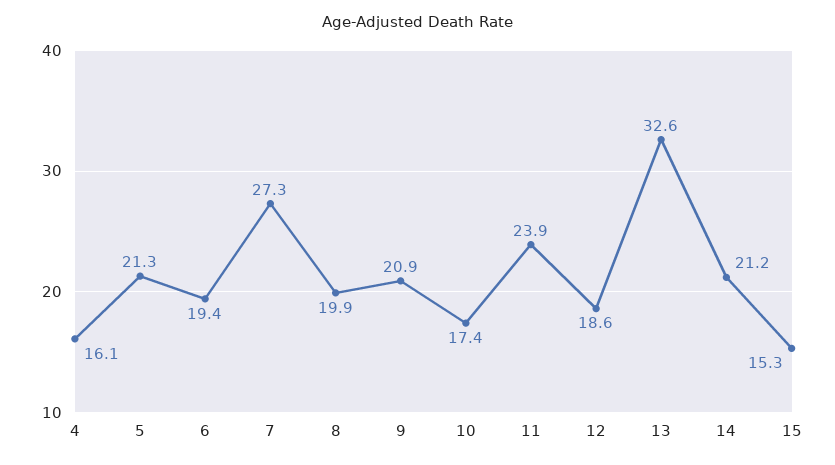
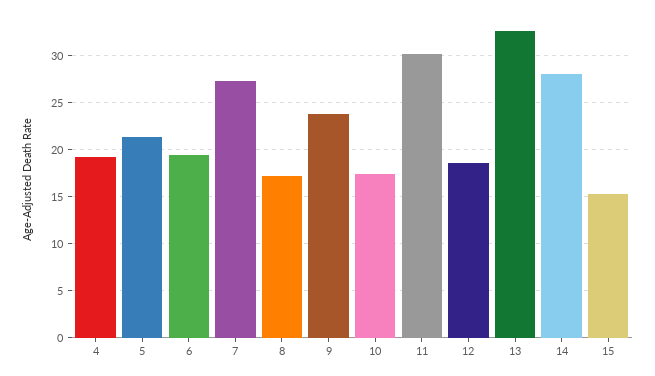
4: 16.1 -> 19
8: 19.9 -> 17
9: 20.9 -> 24
11: 23.9 -> 30
14: 21.2 -> 28

